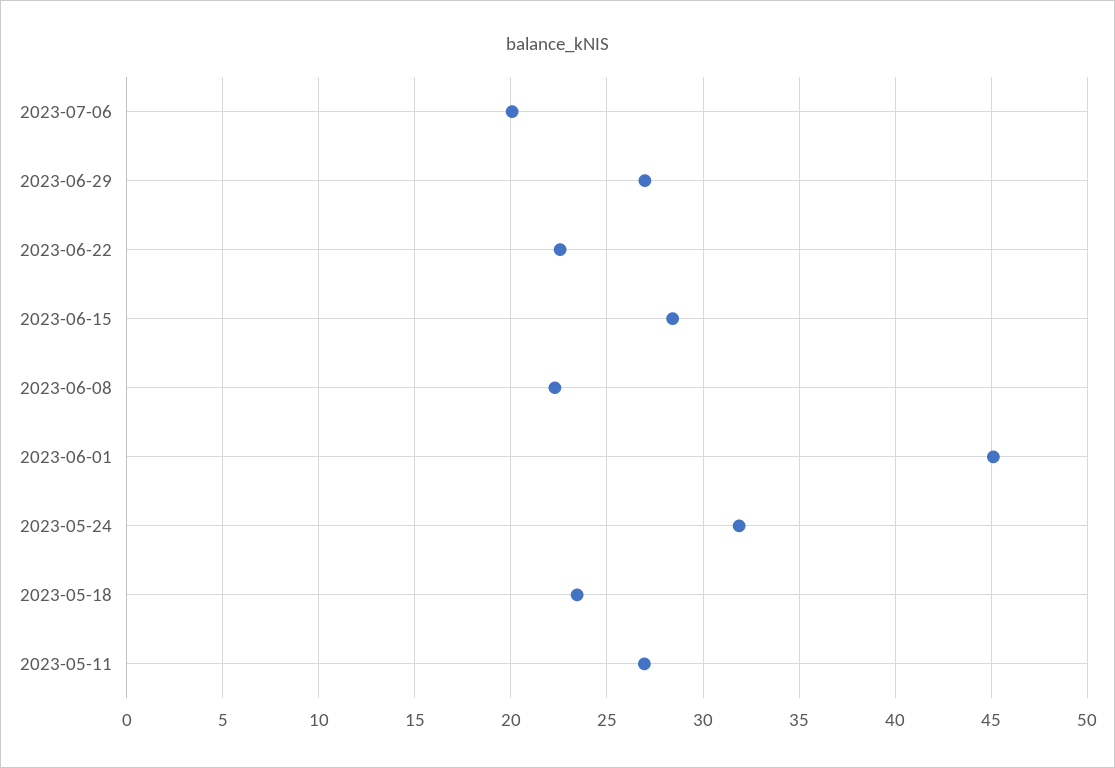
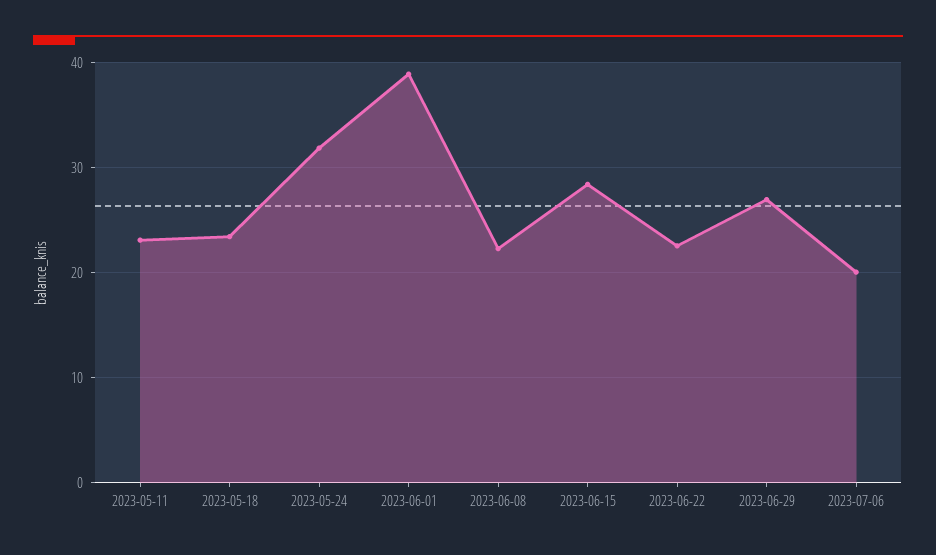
2023-06-01: 45 -> 39
2023-05-11: 27 -> 23

